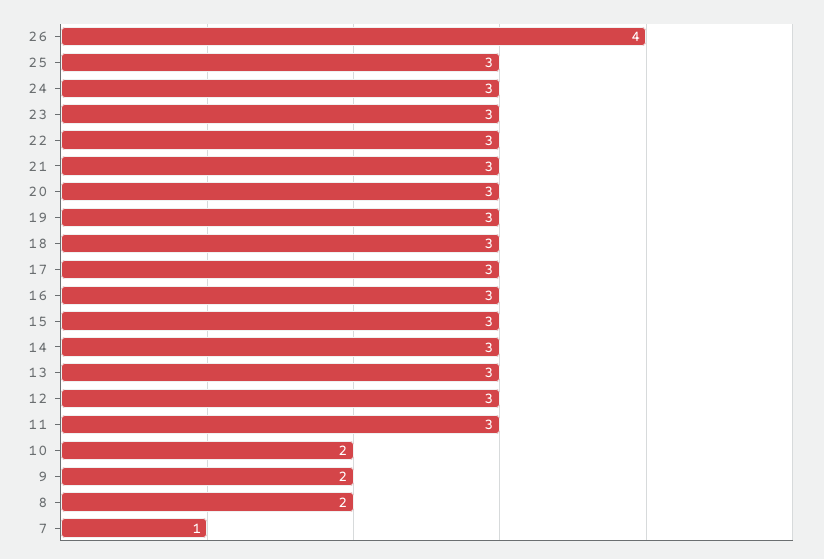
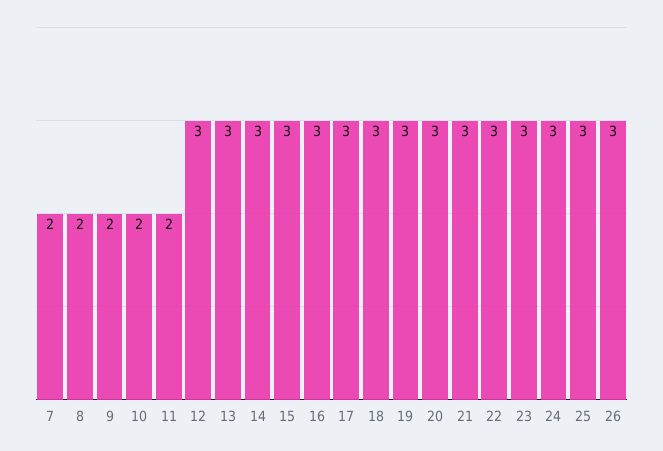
26: 4 -> 3
11: 3 -> 2
7: 1 -> 2

